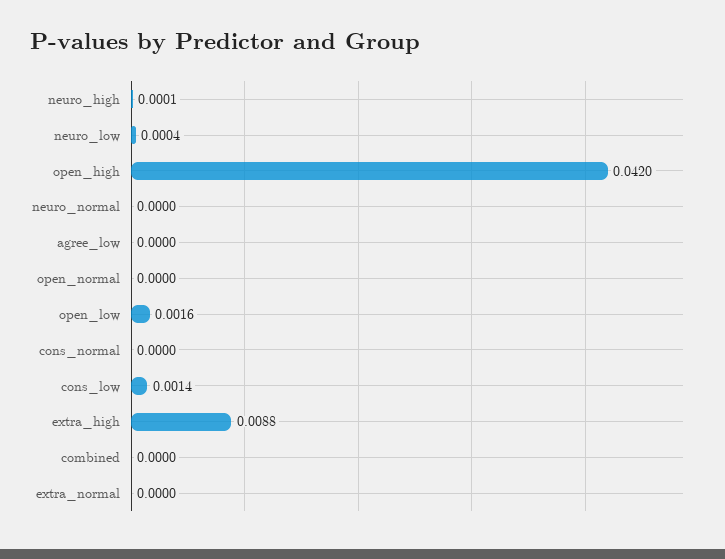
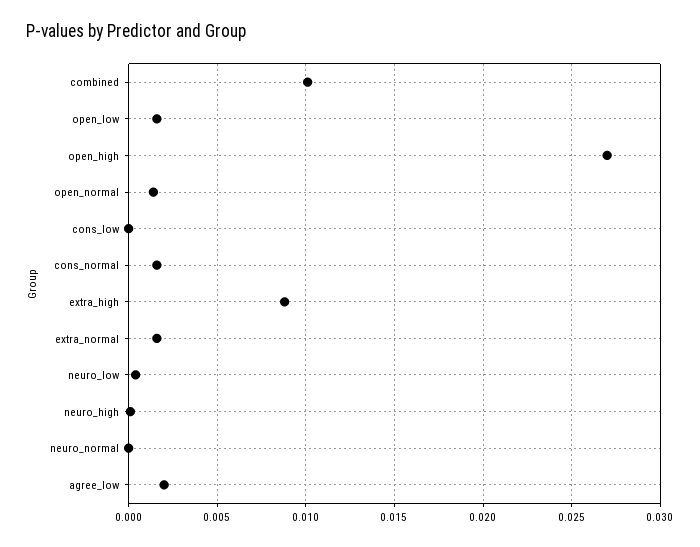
open_high: 0.042 -> 0.027
agree_low: 0 -> 0.002
open_normal: 0 -> 0.0015
cons_normal: 0 -> 0.0015
cons_low: 0.0014 -> 0
combined: 0 -> 0.01
extra_normal: 0 -> 0.0015

